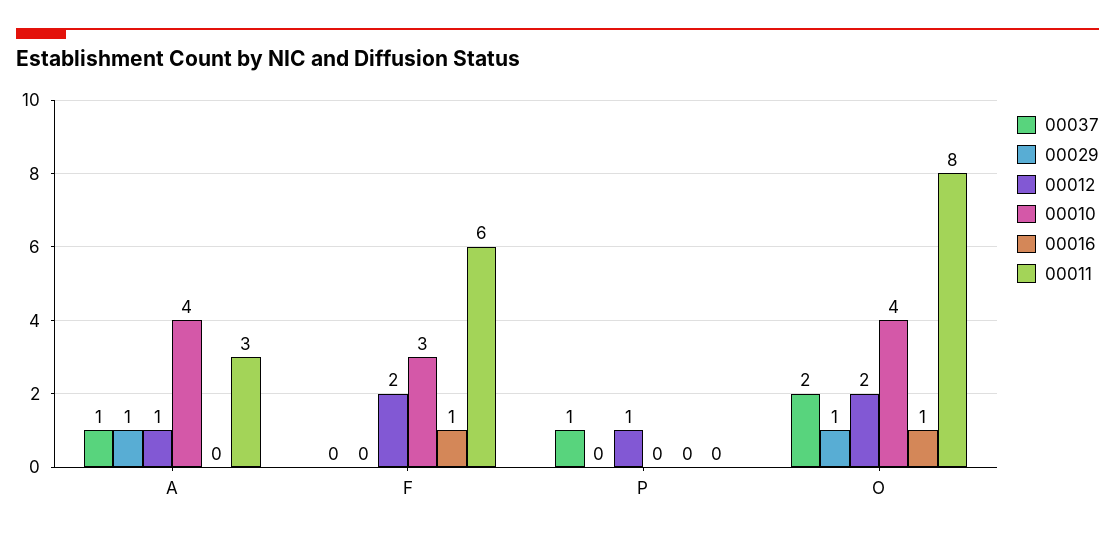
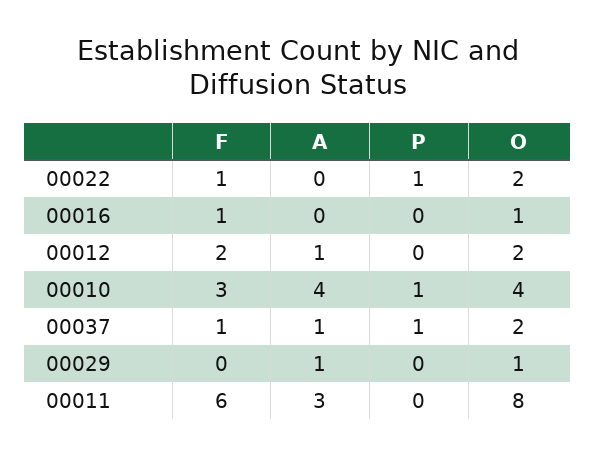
00037, F: 0 -> 1
00012, P: 1 -> 0
00010, P: 0 -> 1
00022, F: none -> 1
00022, A: none -> 0
00022, P: none -> 1
00022, O: none -> 2

